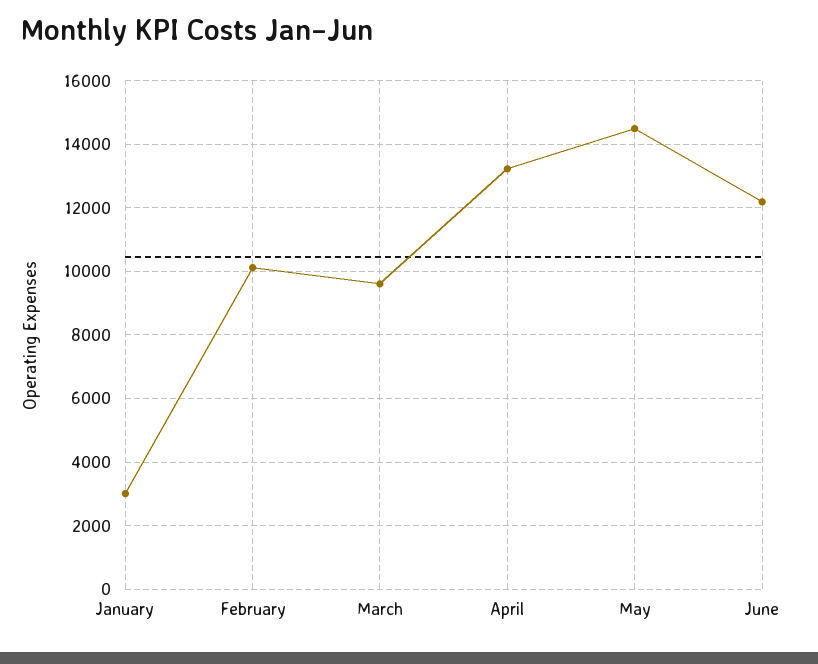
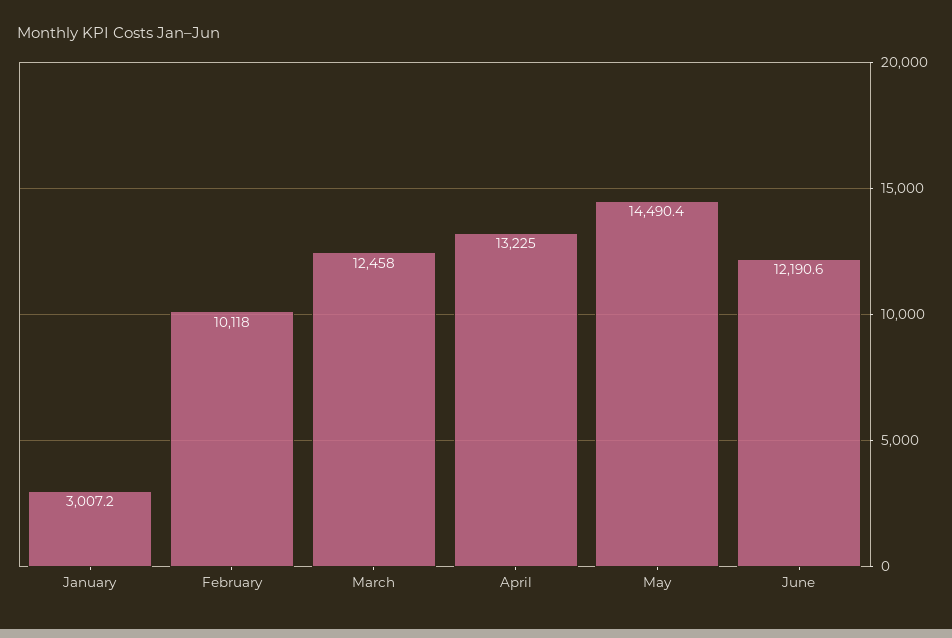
March: 9600 -> 12458

